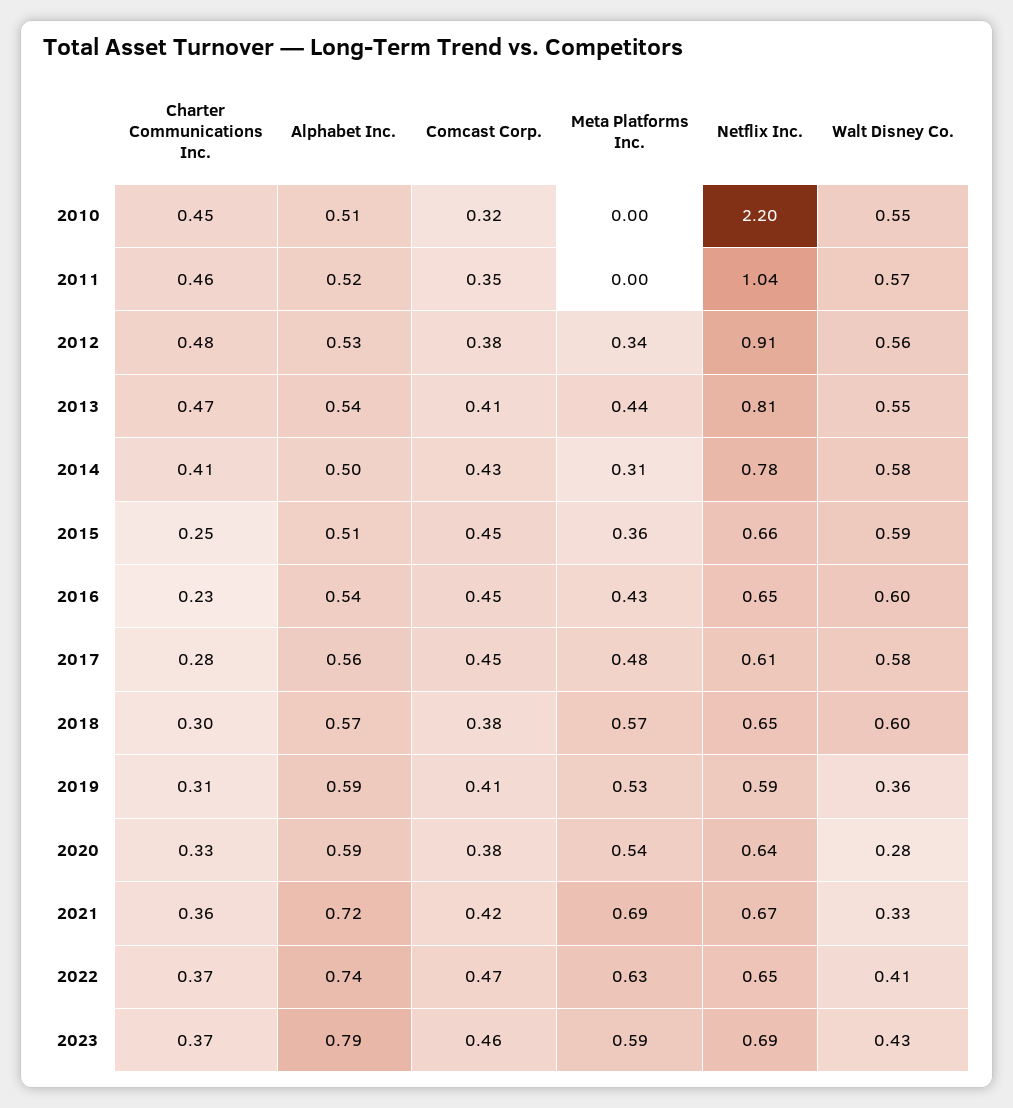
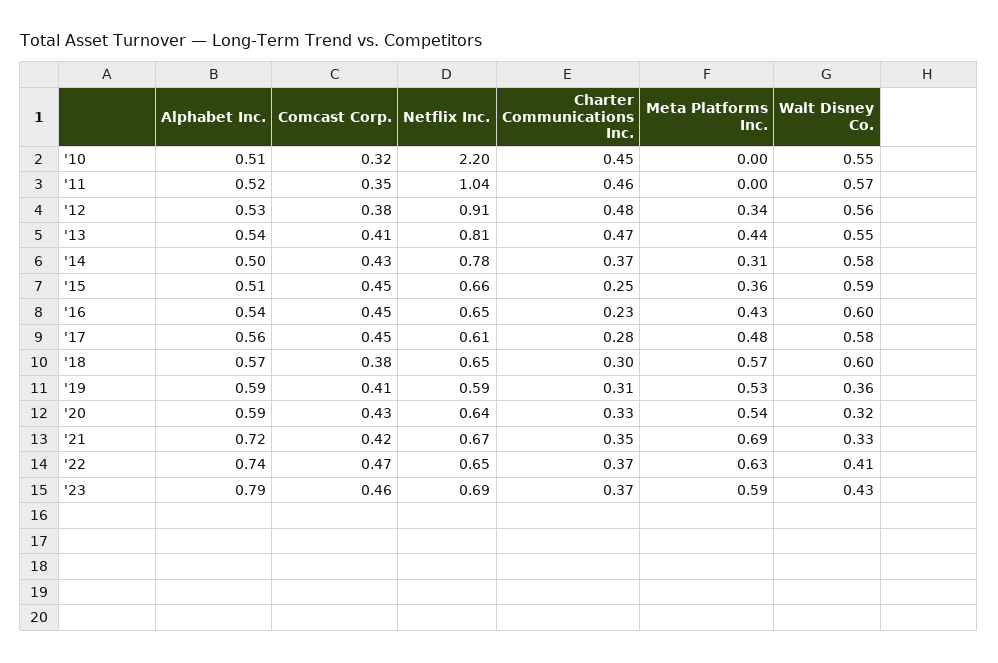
Charter Communications Inc., 2014: 0.41 -> 0.37
Comcast Corp., 2020: 0.38 -> 0.43
Walt Disney Co., 2020: 0.28 -> 0.32
Charter Communications Inc., 2021: 0.36 -> 0.35

